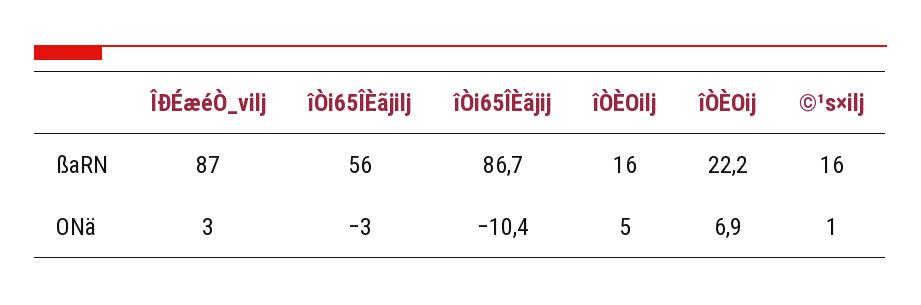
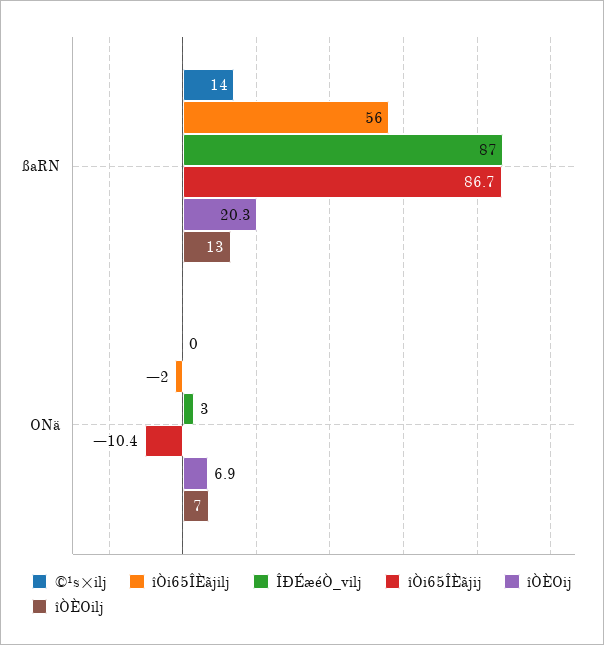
îÒÈOilj, ßaRN: 16 -> 13
îÒÈOij, ßaRN: 22.2 -> 20.3
©¹s×ilj, ßaRN: 16 -> 14
îÒi65ÎÈãjilj, ONä: -3 -> -2
îÒÈOilj, ONä: 5 -> 7
©¹s×ilj, ONä: 1 -> 0

